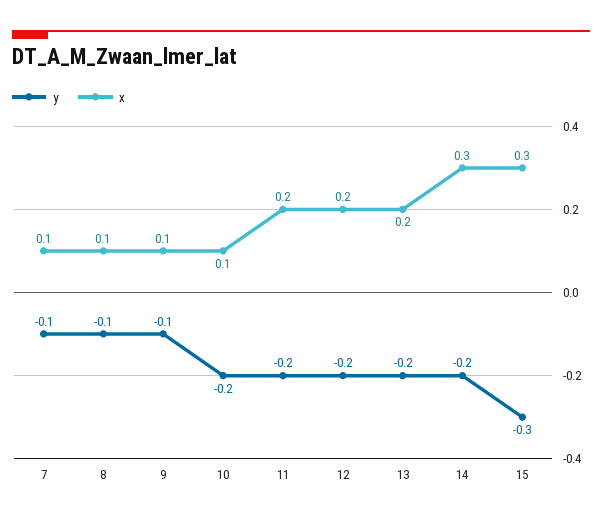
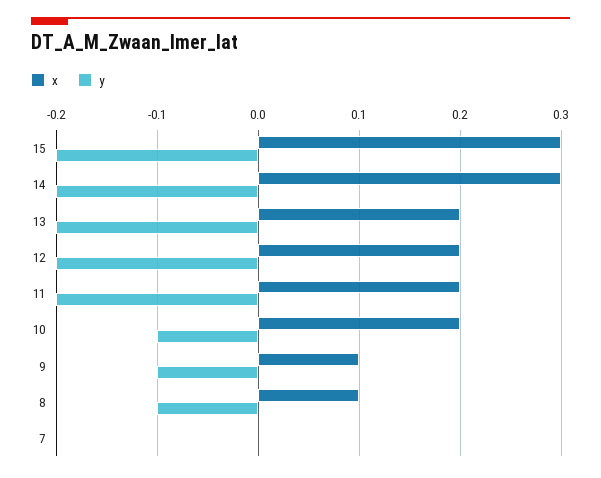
y, 7: -0.1 -> 0
x, 7: 0.1 -> 0
y, 10: -0.2 -> -0.1
x, 10: 0.1 -> 0.2
y, 15: -0.3 -> -0.2

